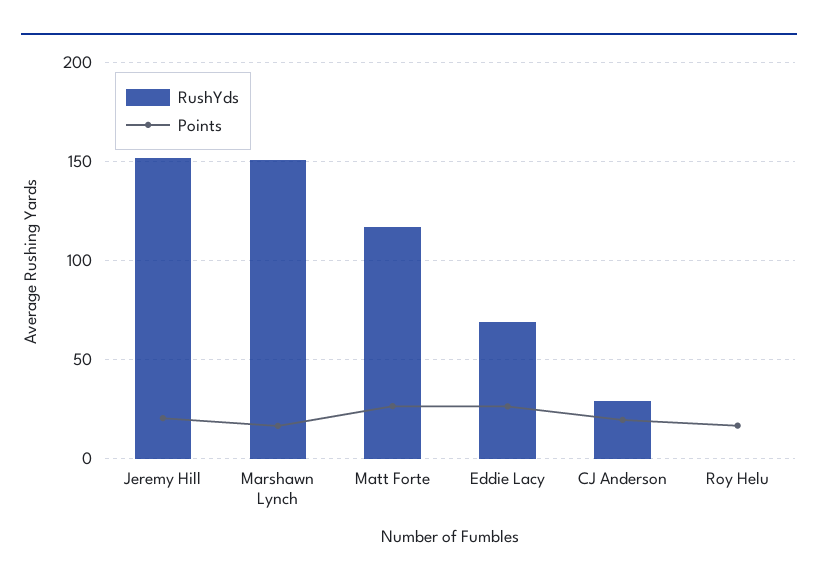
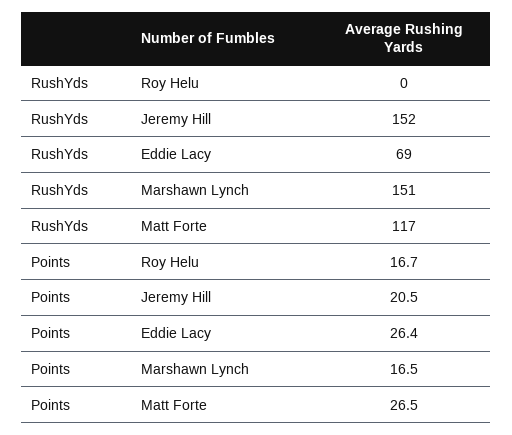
RushYds, CJ Anderson: 30 -> none
Points, CJ Anderson: 20 -> none

